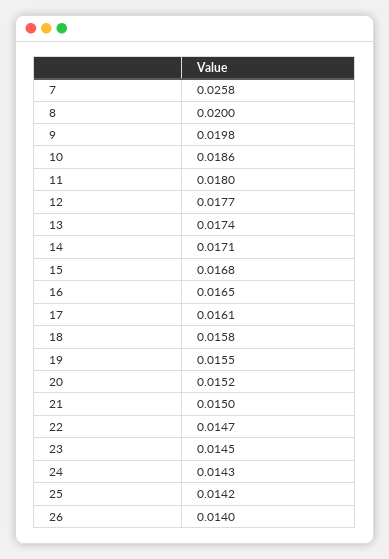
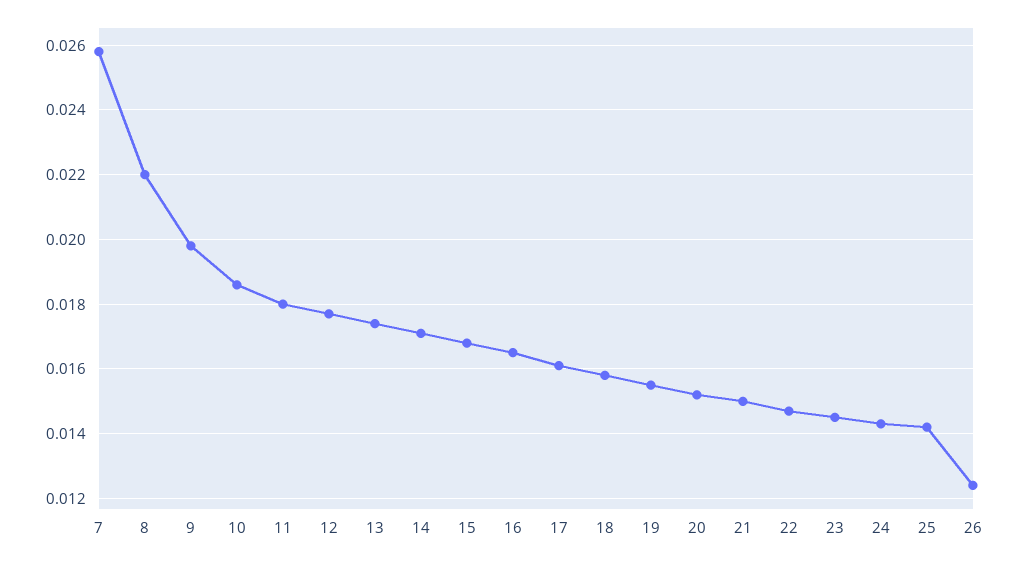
8: 0.02 -> 0.022
26: 0.014 -> 0.0125

